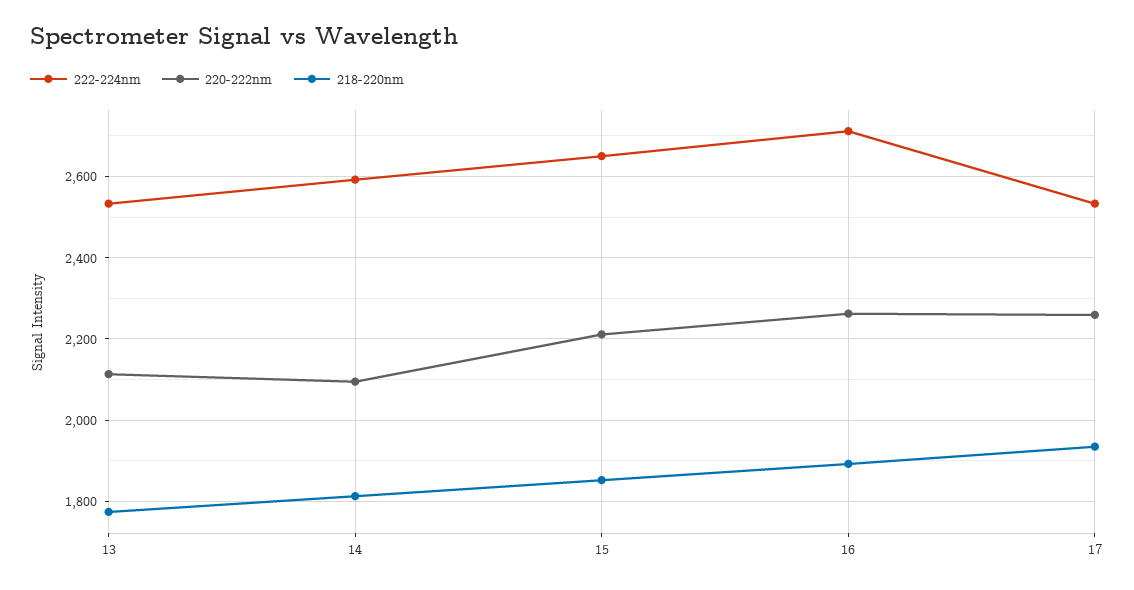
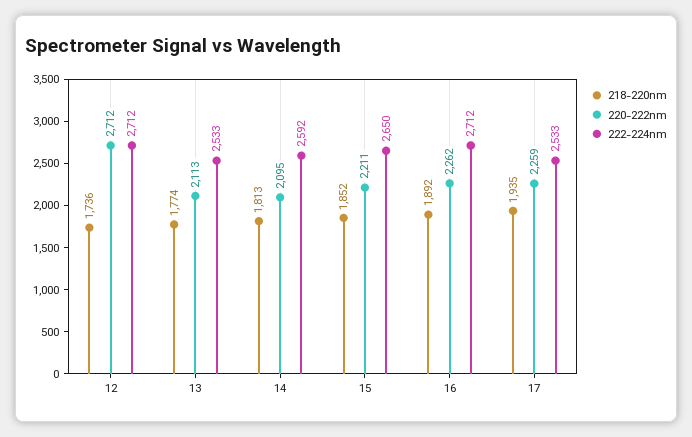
218-220nm, 12: none -> 1736
220-222nm, 12: none -> 2712
222-224nm, 12: none -> 2712

